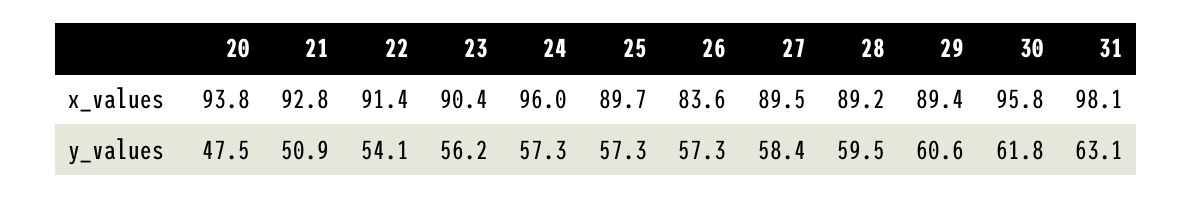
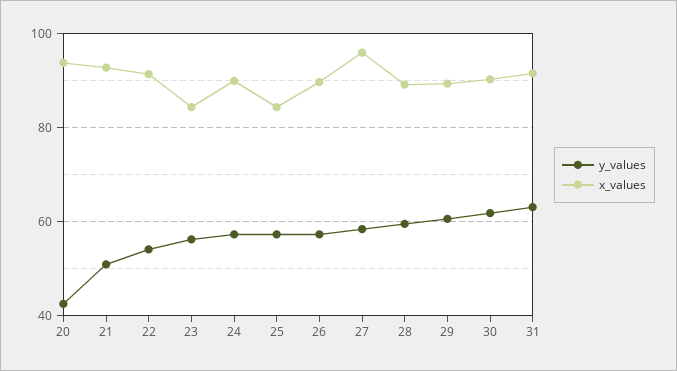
x_values, 23: 90.4 -> 84
x_values, 24: 96 -> 90
x_values, 25: 89.7 -> 84
x_values, 26: 83.6 -> 90
x_values, 27: 89.5 -> 96
x_values, 30: 95.8 -> 90
x_values, 31: 98.1 -> 92
y_values, 20: 47.5 -> 42

